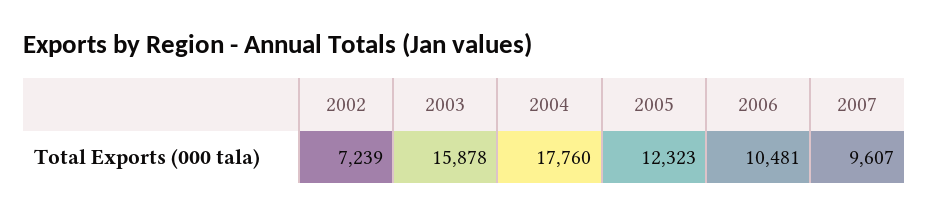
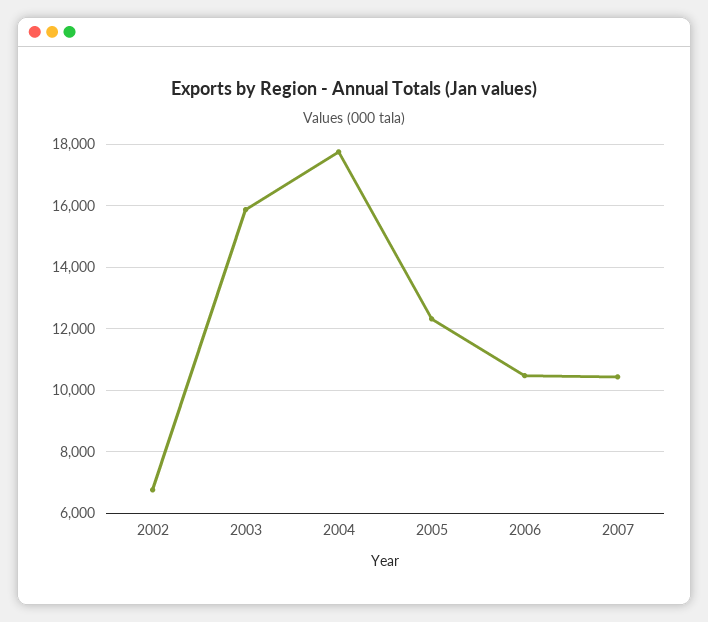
2002: 7239 -> 6800
2007: 9607 -> 10400

